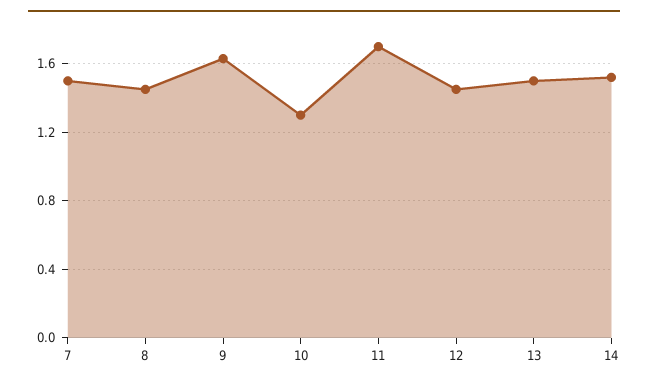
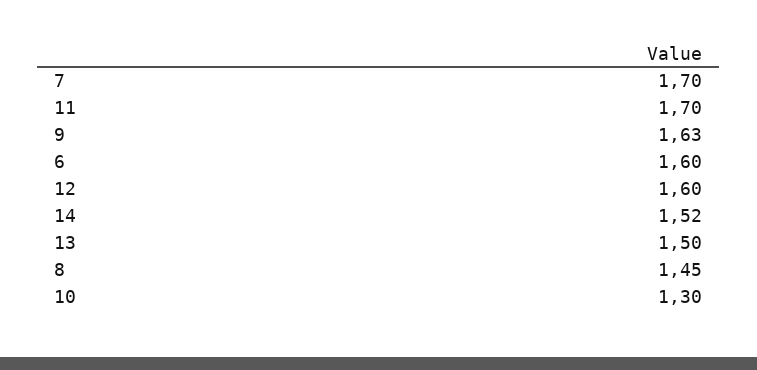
7: 1.5 -> 1.7
12: 1.45 -> 1.6
6: none -> 1.6

